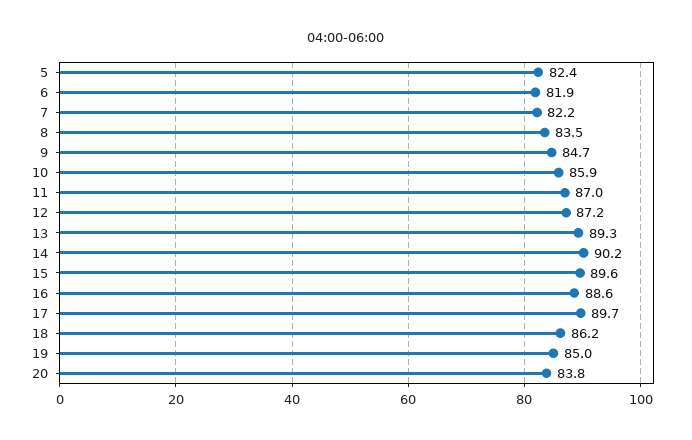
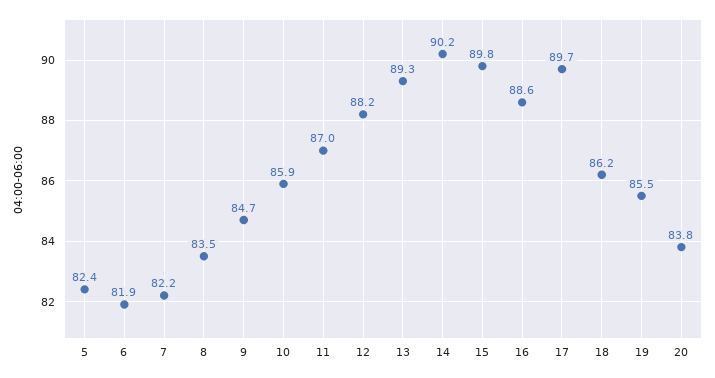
12: 87.2 -> 88.2
15: 89.6 -> 89.8
19: 85 -> 85.5

